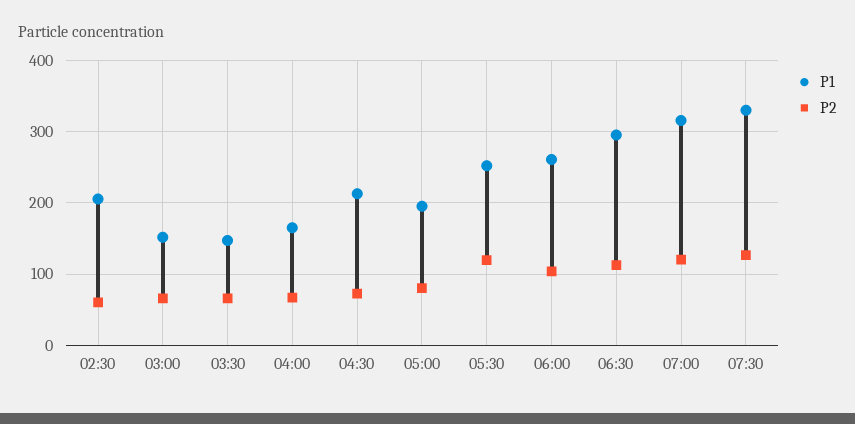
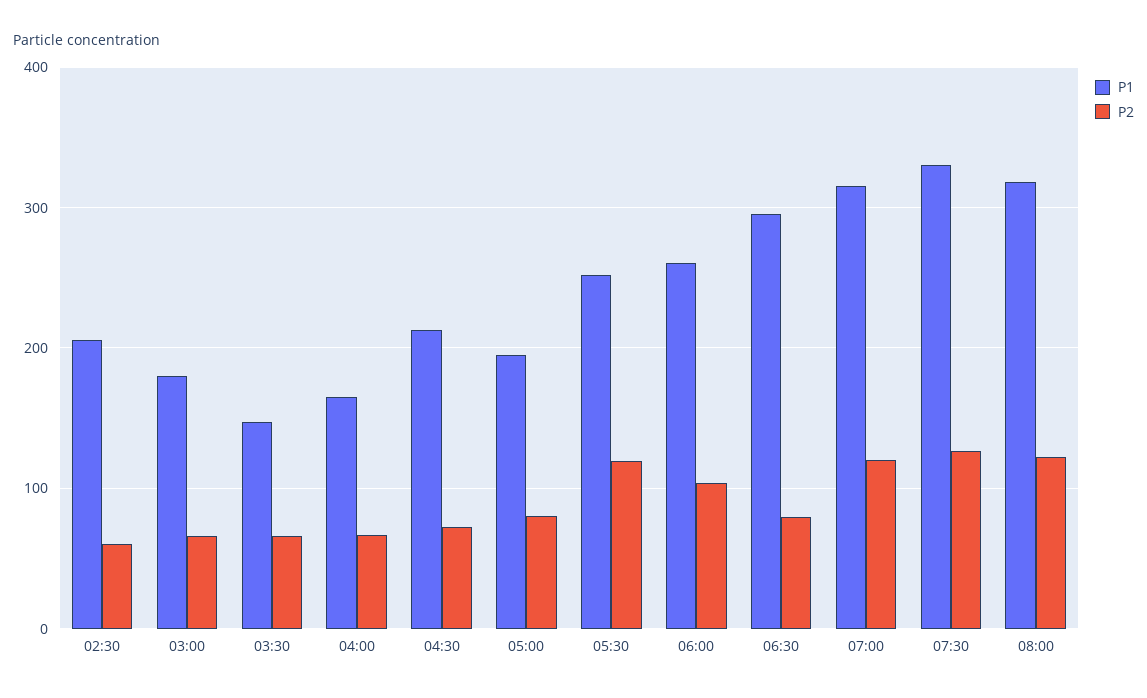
P1, 03:00: 150 -> 180
P2, 06:30: 110 -> 80
P1, 08:00: none -> 320
P2, 08:00: none -> 120

